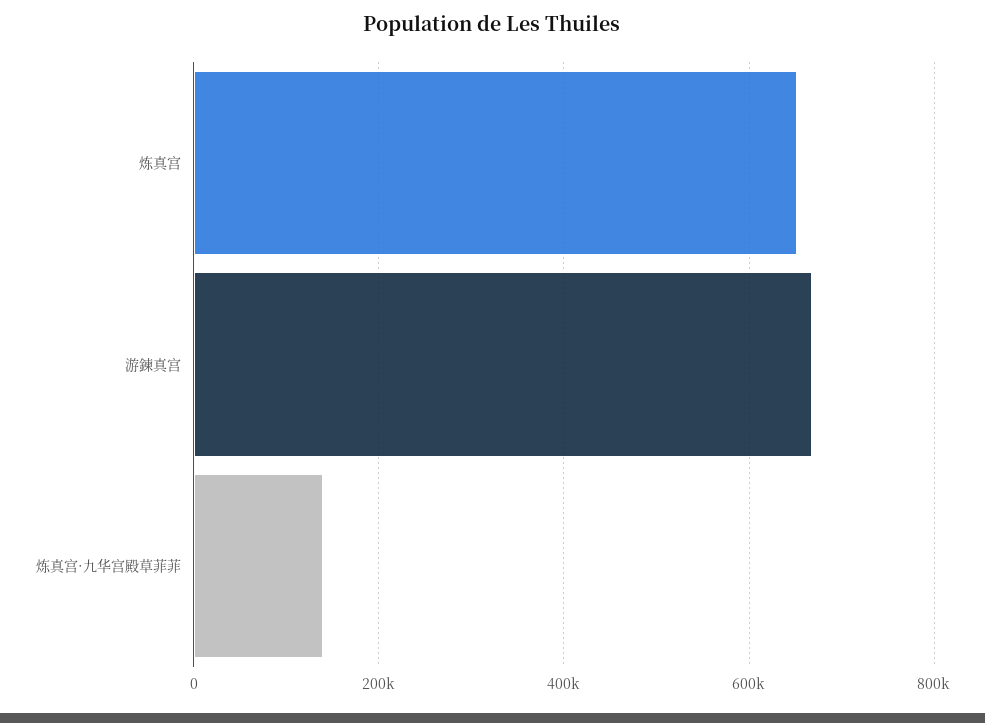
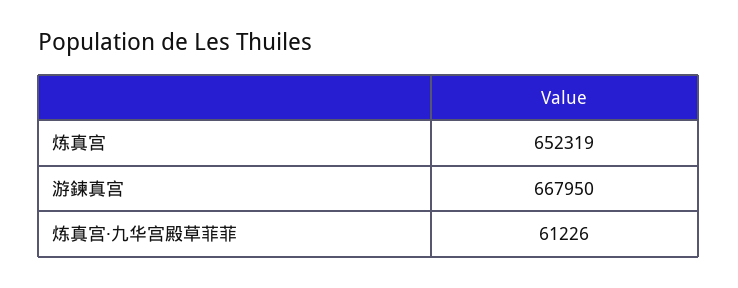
炼真宫·九华宫殿草菲菲: 140000 -> 61226

